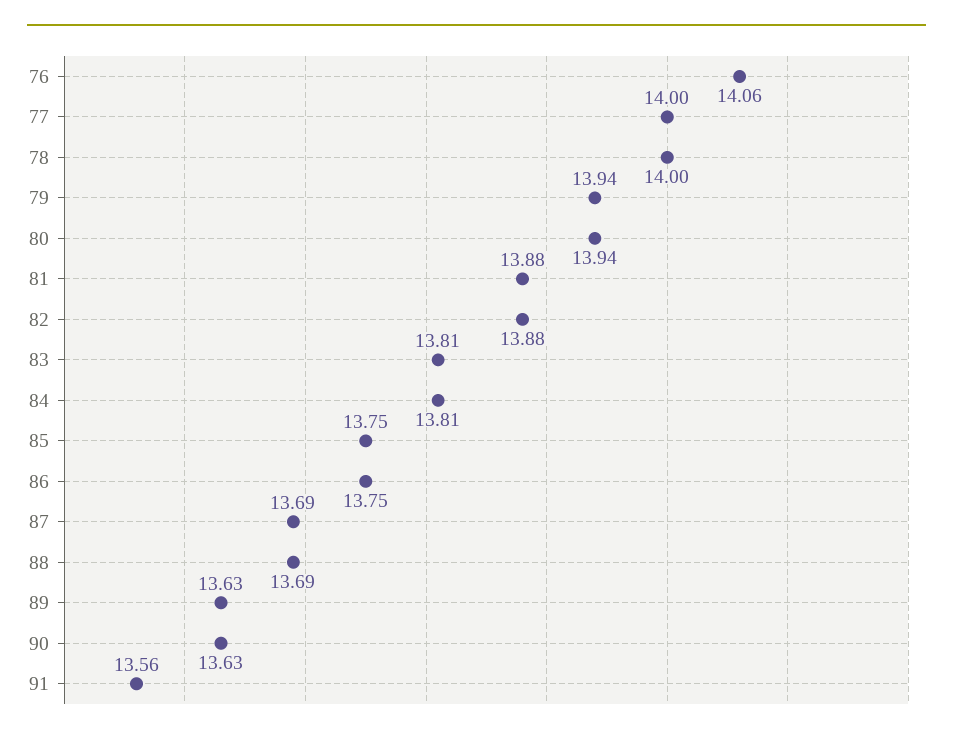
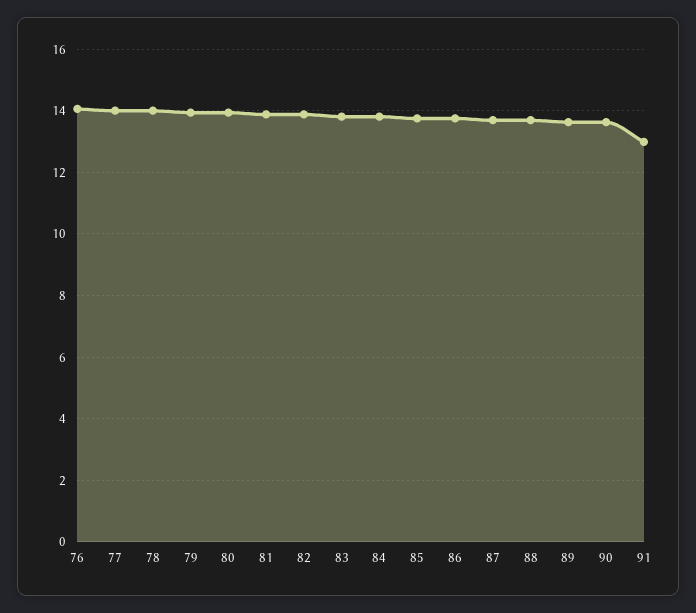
91: 13.56 -> 13

